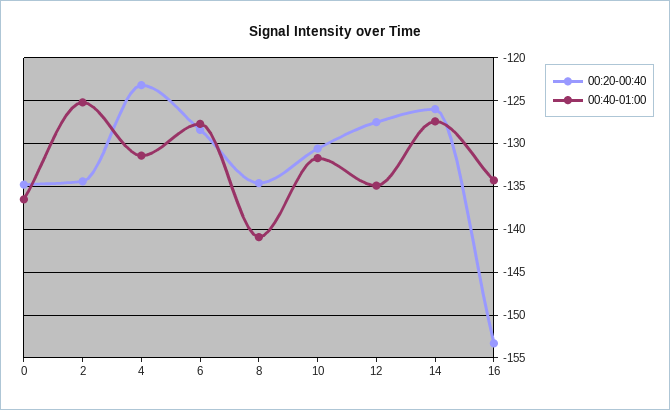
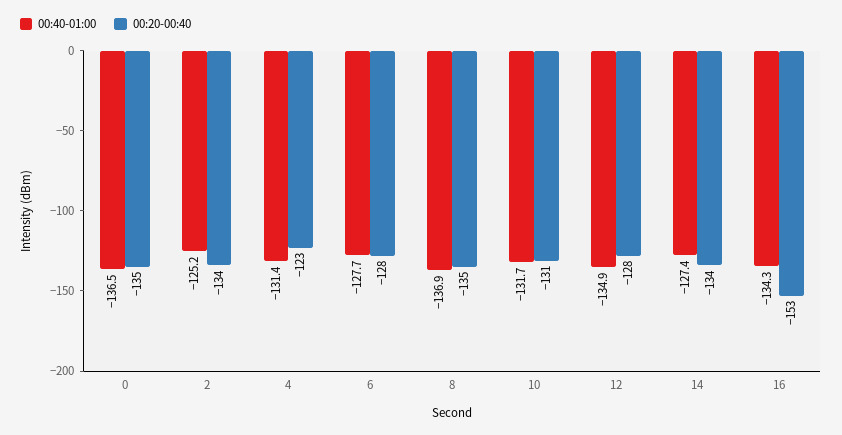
00:40-01:00, 8: -141 -> -136.9
00:20-00:40, 14: -126 -> -134

